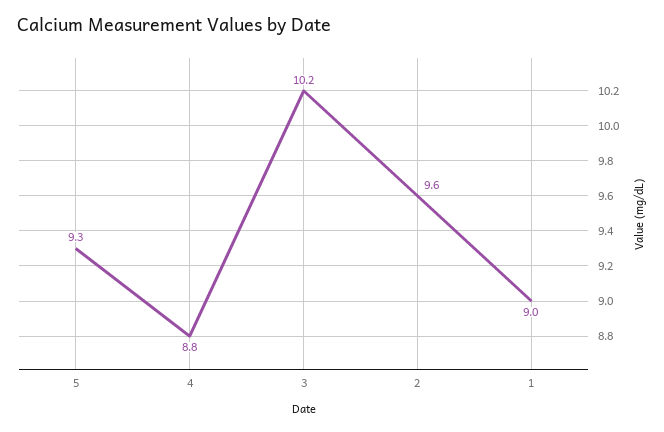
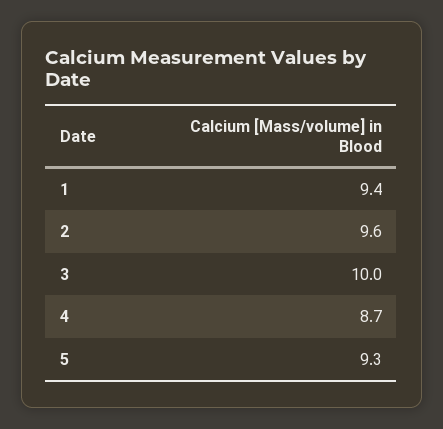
4: 8.8 -> 8.7
3: 10.2 -> 10
1: 9 -> 9.4

